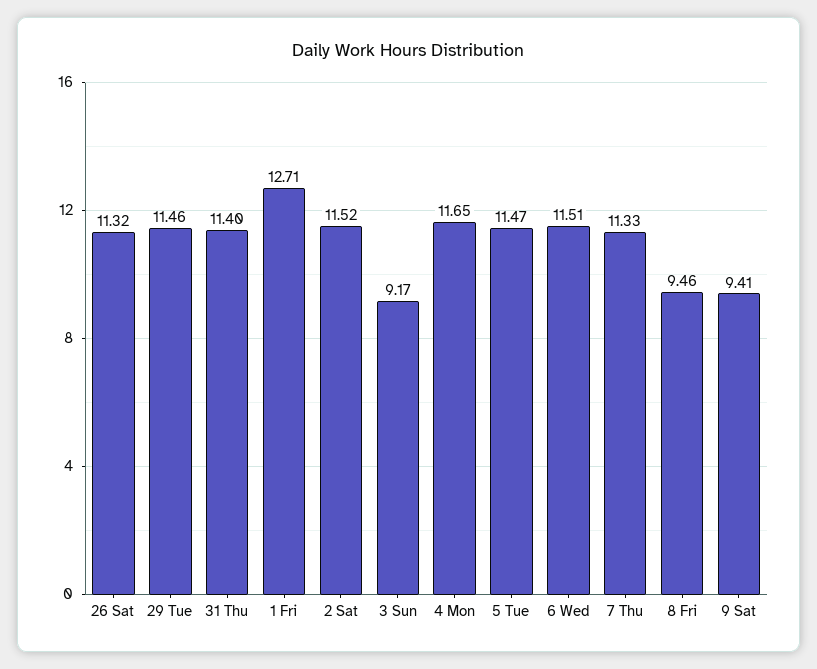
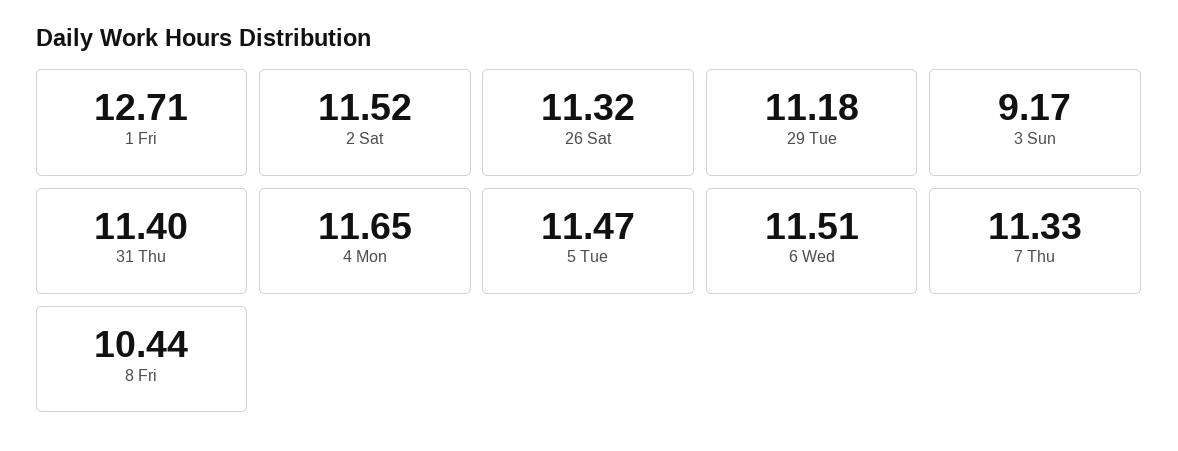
29 Tue: 11.46 -> 11.18
8 Fri: 9.46 -> 10.44
9 Sat: 9.41 -> none

